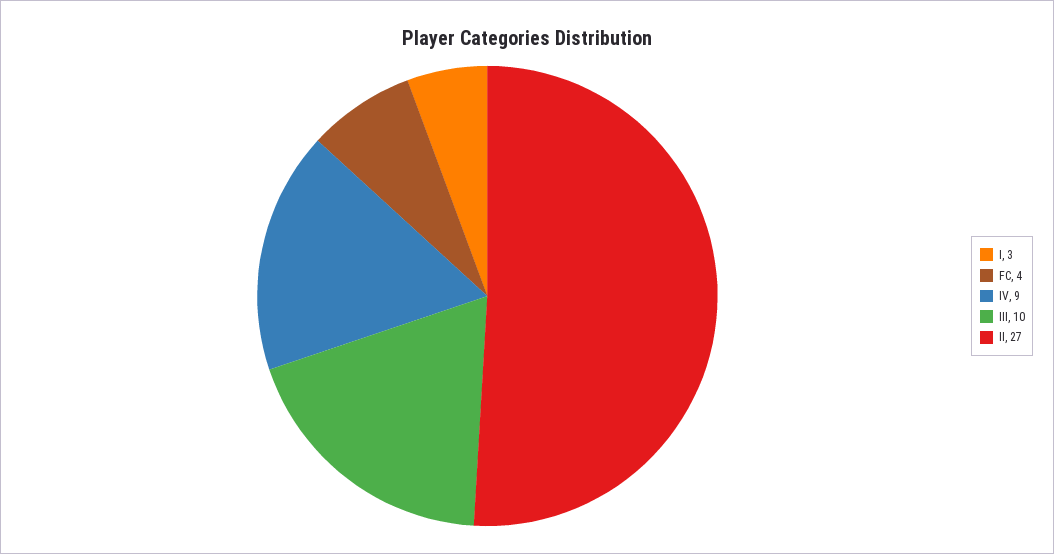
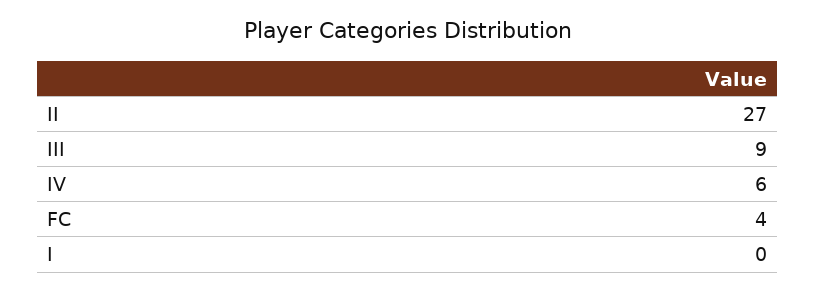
I: 3 -> 0
IV: 9 -> 6
III: 10 -> 9

